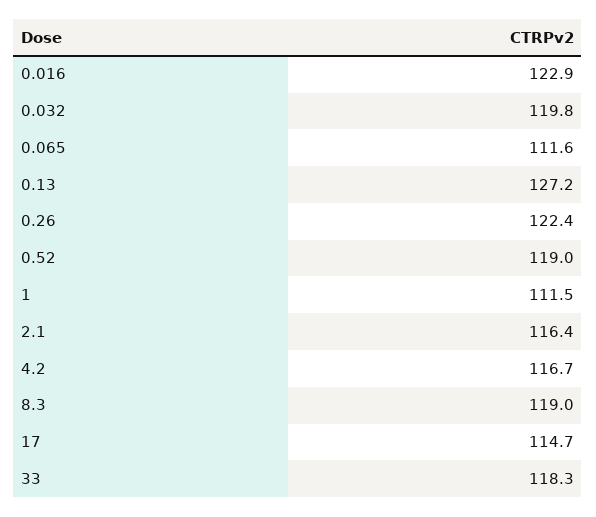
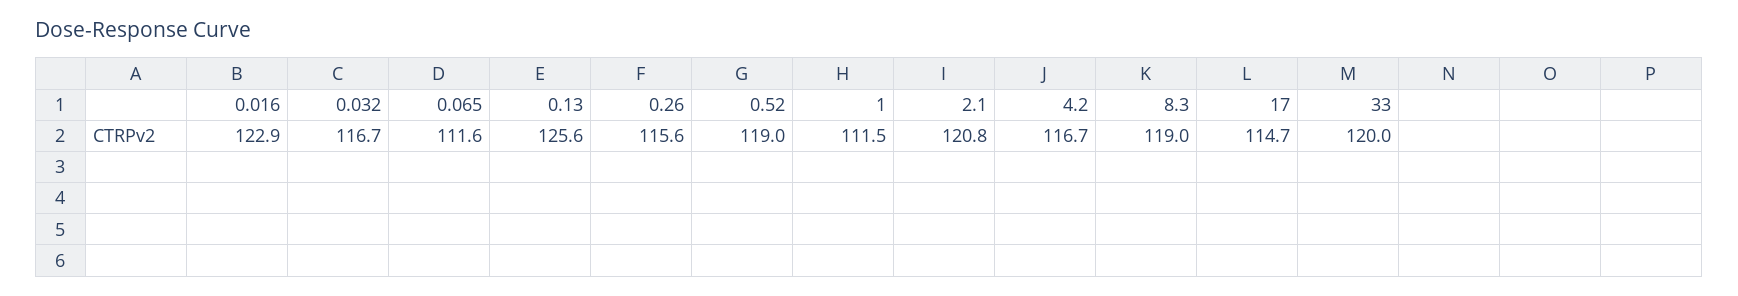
0.032: 119.8 -> 116.7
0.13: 127.2 -> 125.6
0.26: 122.4 -> 115.6
2.1: 116.4 -> 120.8
33: 118.3 -> 120

